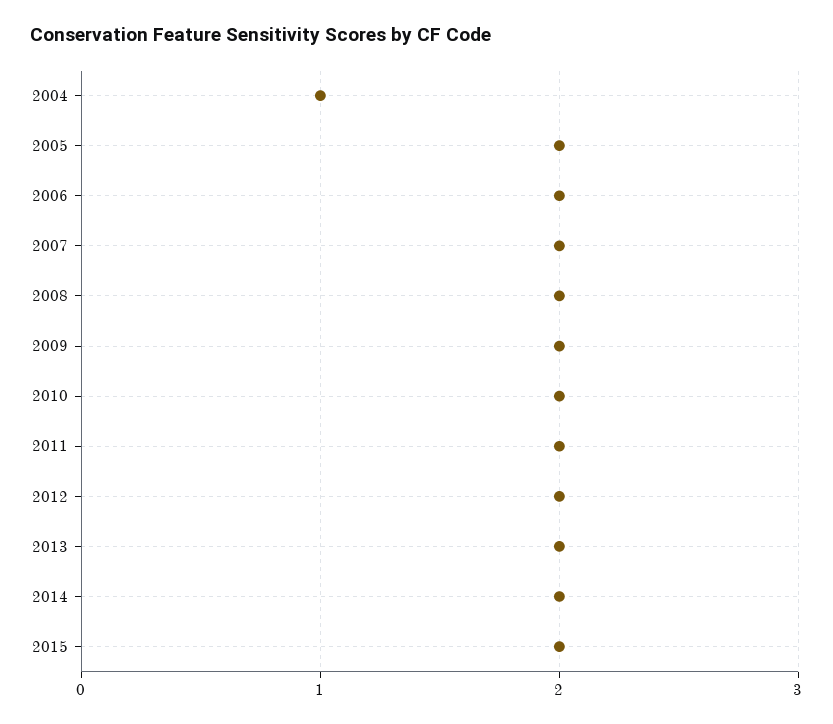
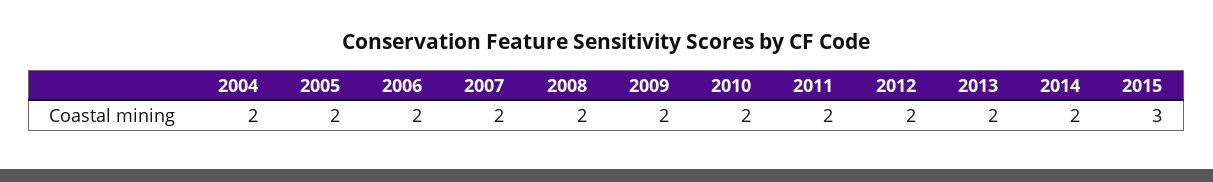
2004: 1 -> 2
2015: 2 -> 3

